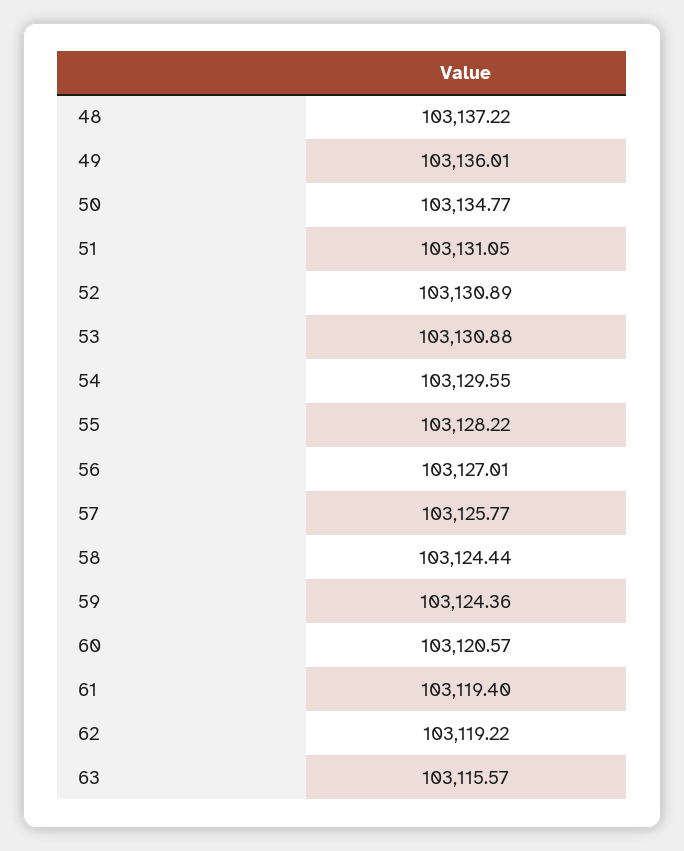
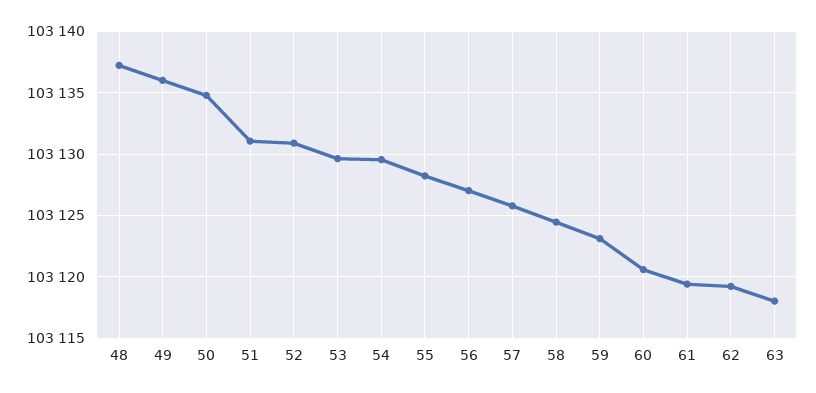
53: 103130.88 -> 103129.5
59: 103124.36 -> 103123
63: 103115.57 -> 103118

